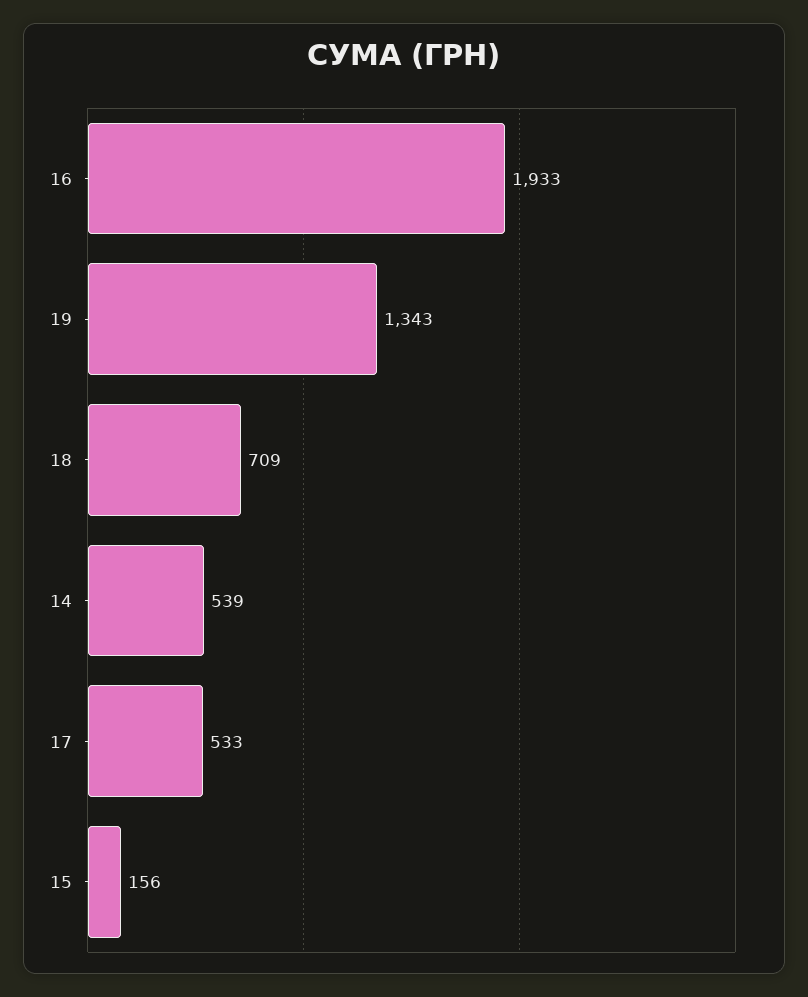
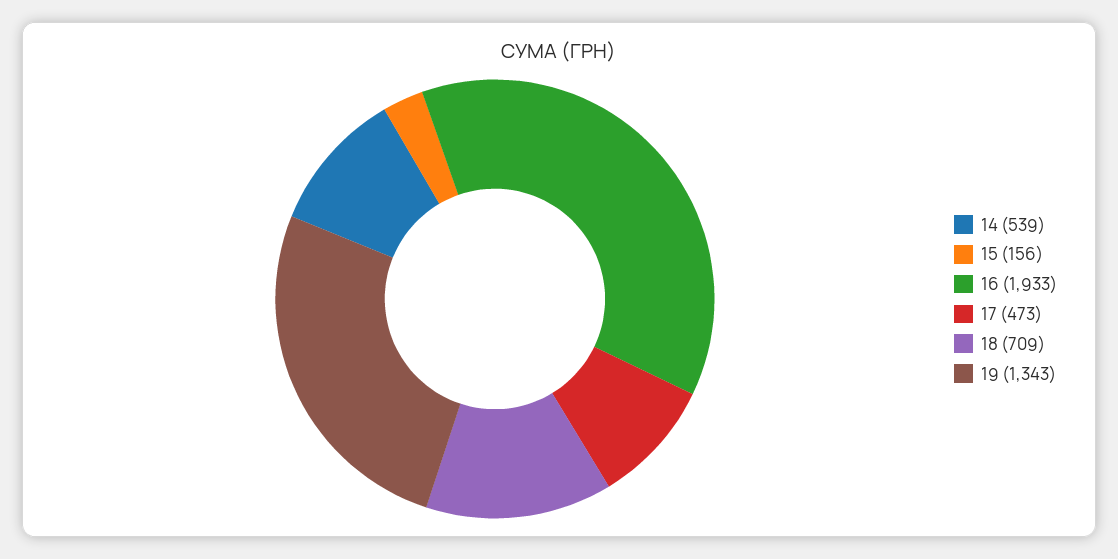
17: 533 -> 473

